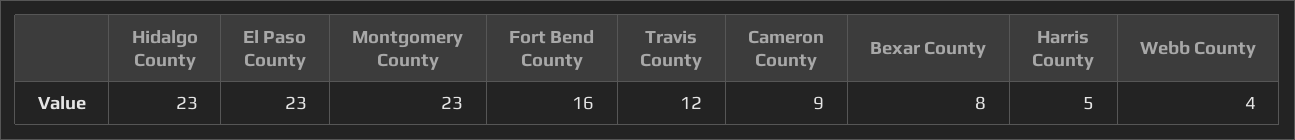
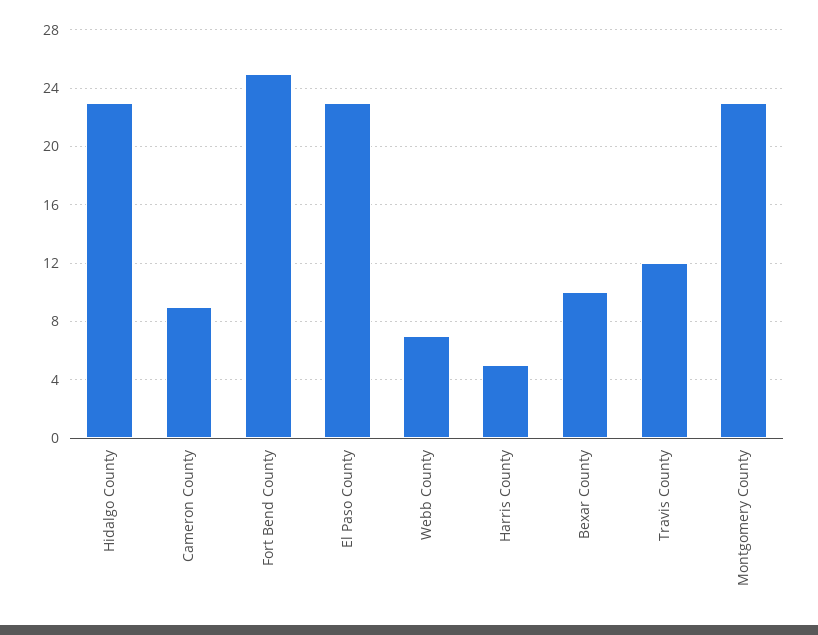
Fort Bend County: 16 -> 25
Bexar County: 8 -> 10
Webb County: 4 -> 7

